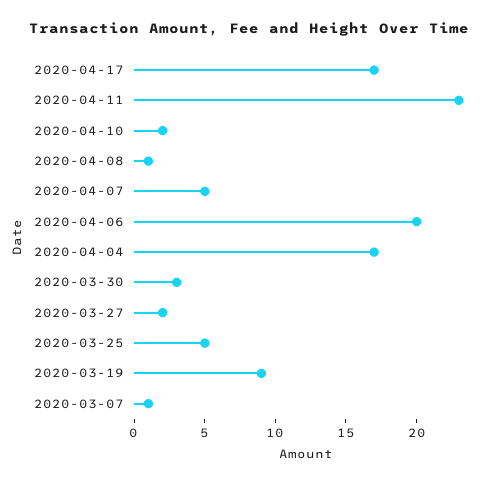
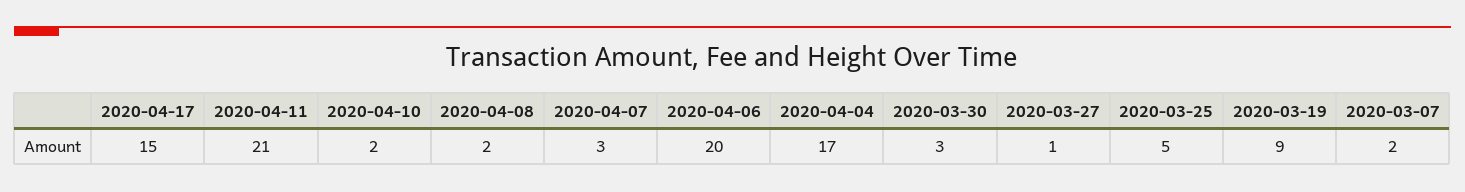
2020-04-17: 17 -> 15
2020-04-11: 23 -> 21
2020-04-08: 1 -> 2
2020-04-07: 5 -> 3
2020-03-27: 2 -> 1
2020-03-07: 1 -> 2

